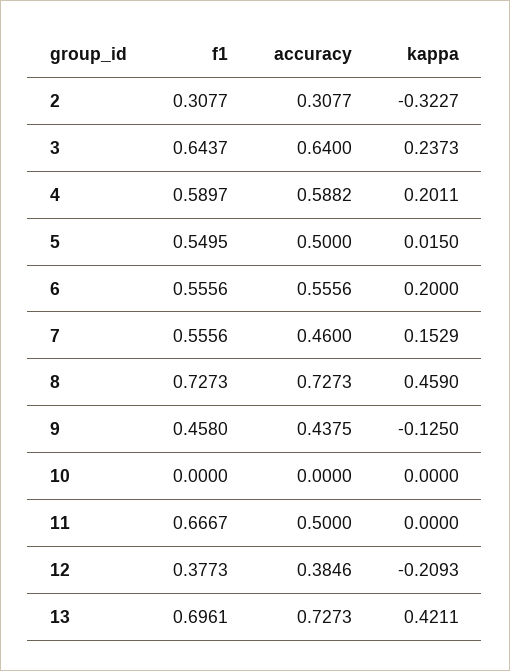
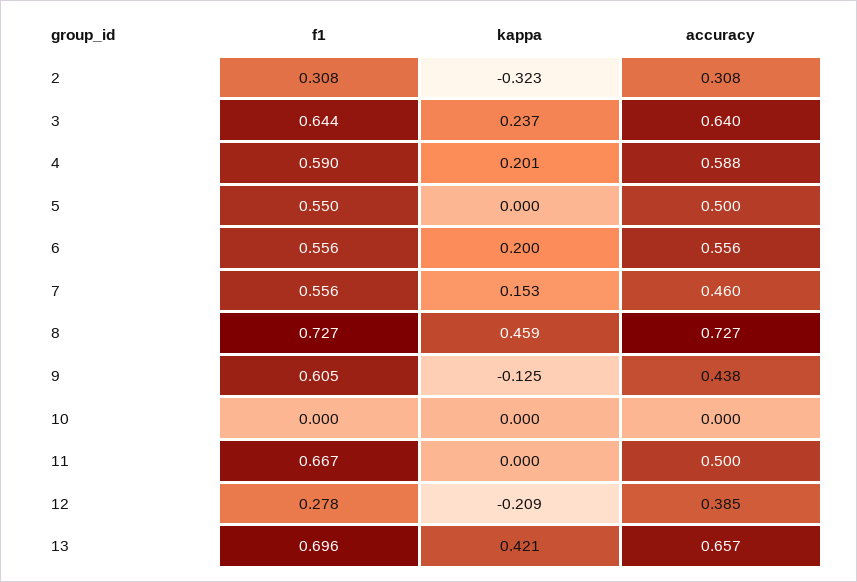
kappa, 5: 0.015 -> 0
f1, 9: 0.458 -> 0.605
f1, 12: 0.3773 -> 0.278
accuracy, 13: 0.7273 -> 0.657

